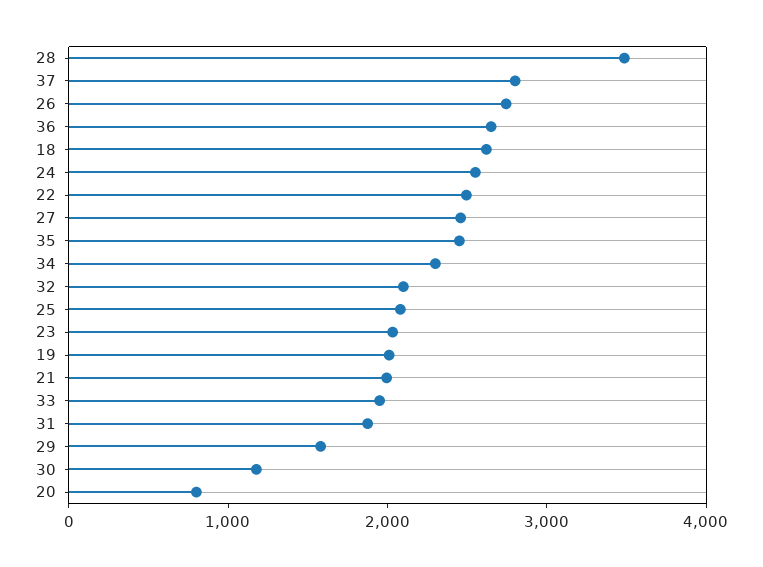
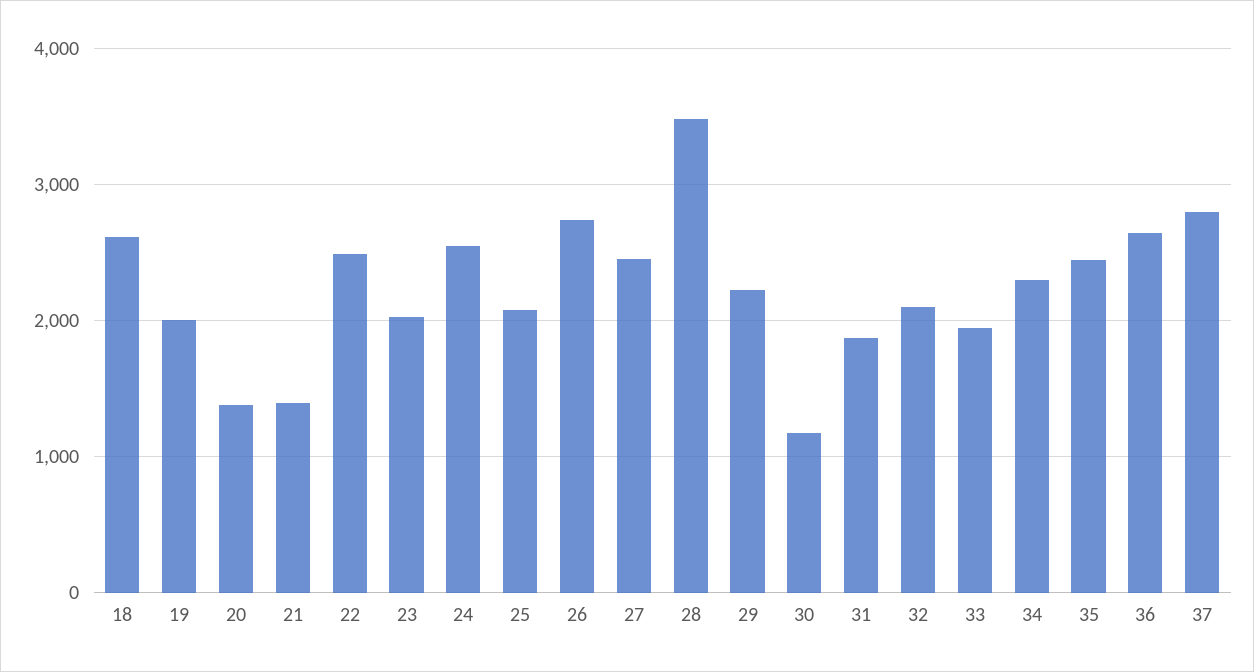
21: 2000 -> 1400
29: 1600 -> 2200
20: 800 -> 1400

